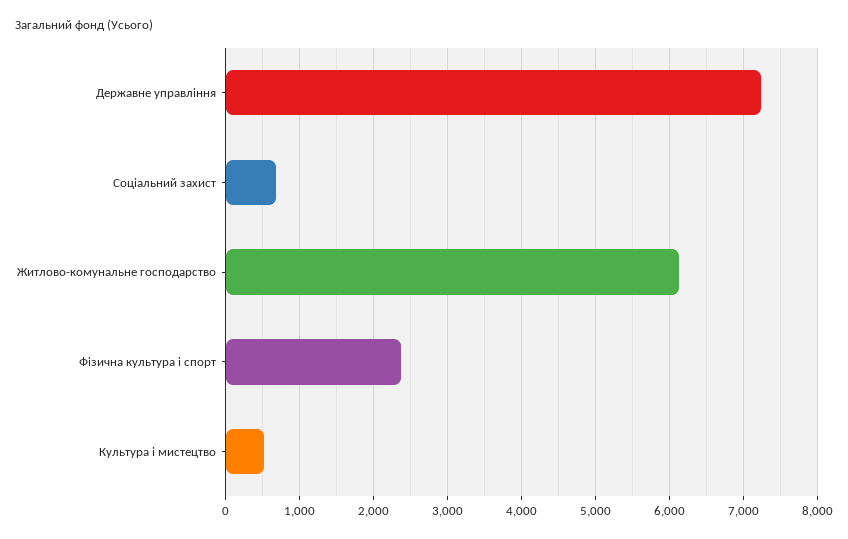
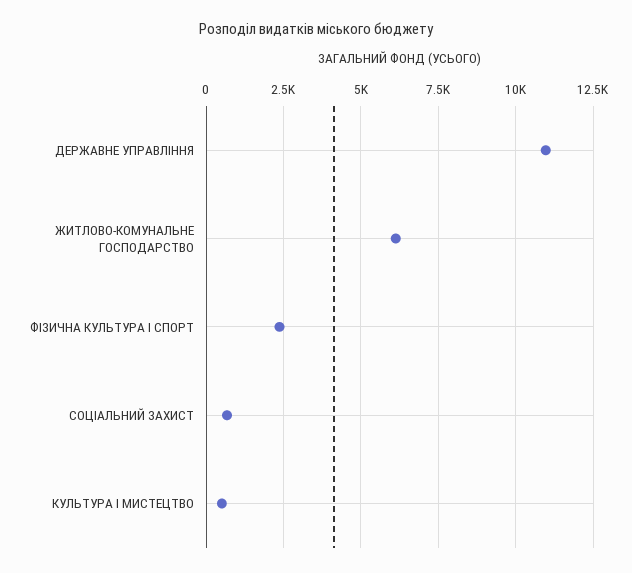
Державне управління: 7200 -> 11000

